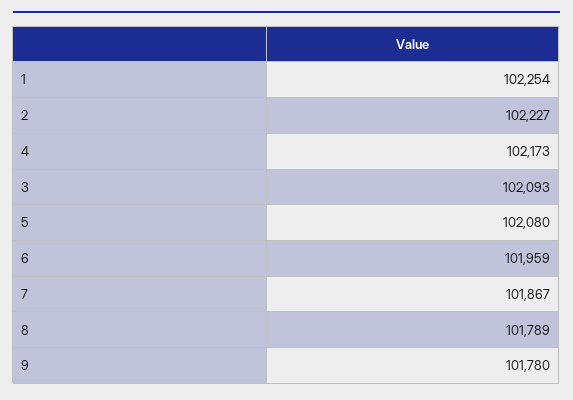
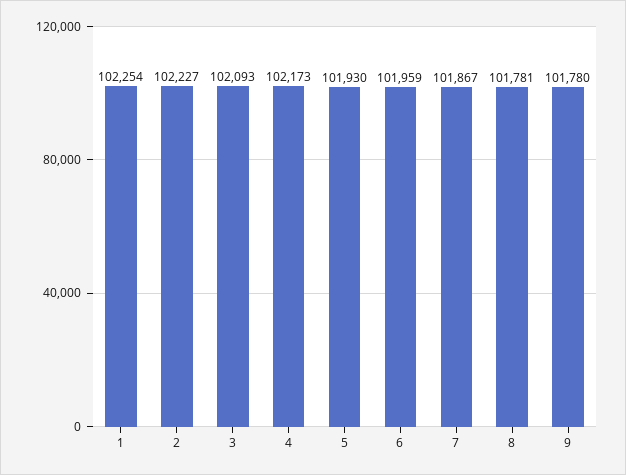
5: 102080 -> 101930
8: 101789 -> 101781

